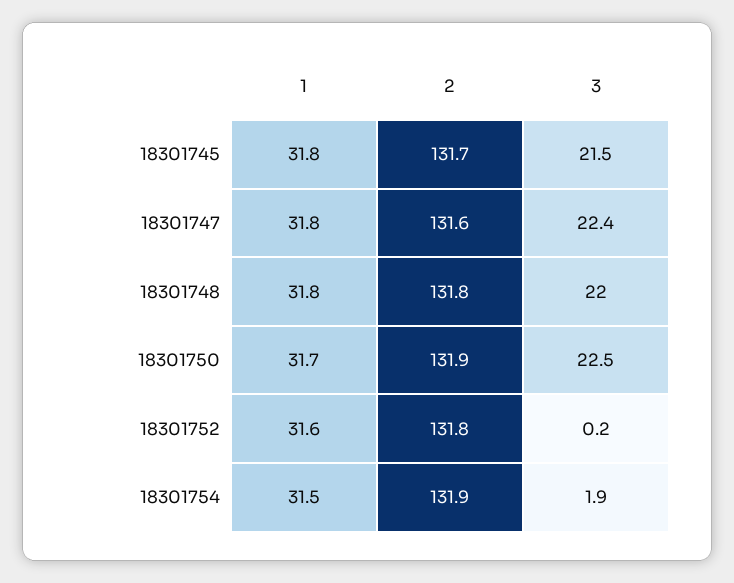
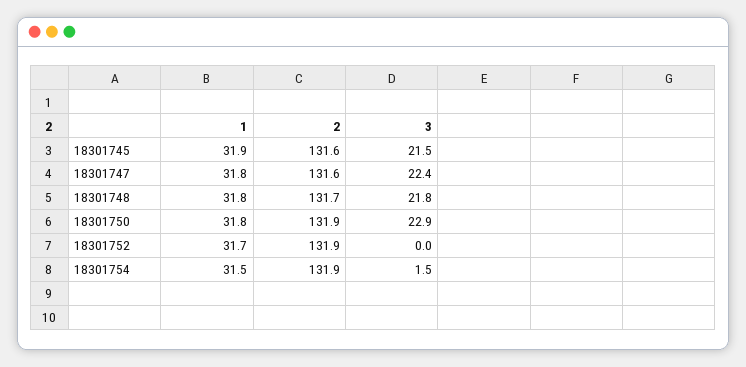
1, 18301745: 31.8 -> 31.9
2, 18301745: 131.7 -> 131.6
2, 18301748: 131.8 -> 131.7
3, 18301748: 22 -> 21.8
1, 18301750: 31.7 -> 31.8
3, 18301750: 22.5 -> 22.9
1, 18301752: 31.6 -> 31.7
2, 18301752: 131.8 -> 131.9
3, 18301752: 0.2 -> 0
3, 18301754: 1.9 -> 1.5

